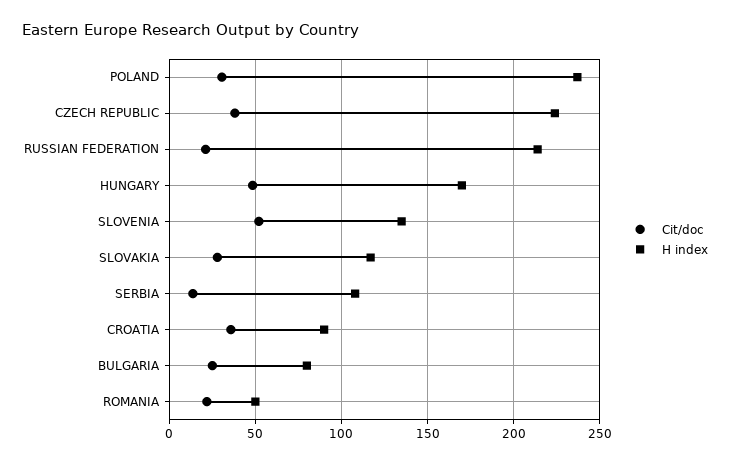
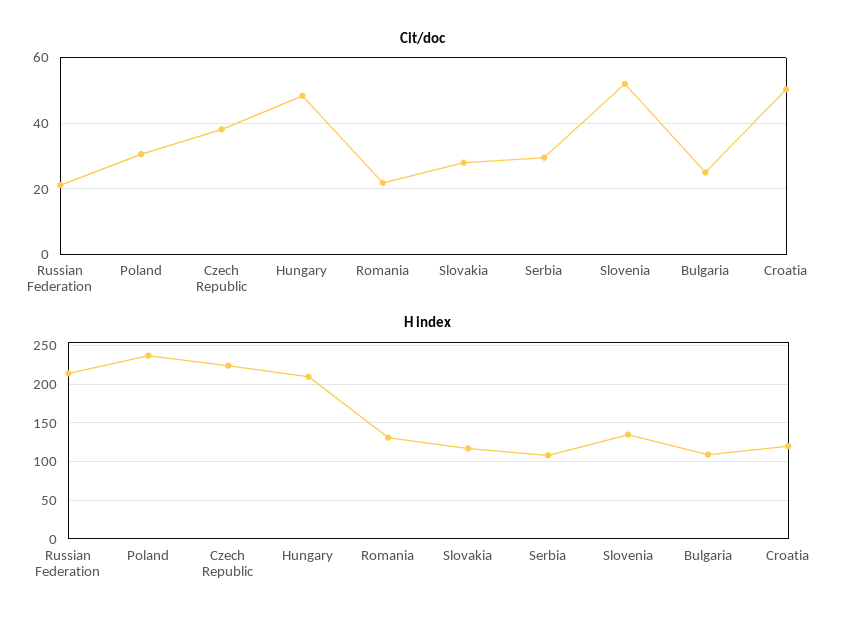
H index, HUNGARY: 170 -> 210
Cit/doc, SERBIA: 15 -> 30
Cit/doc, CROATIA: 35 -> 50
H index, CROATIA: 90 -> 120
H index, BULGARIA: 80 -> 110
H index, ROMANIA: 50 -> 130

